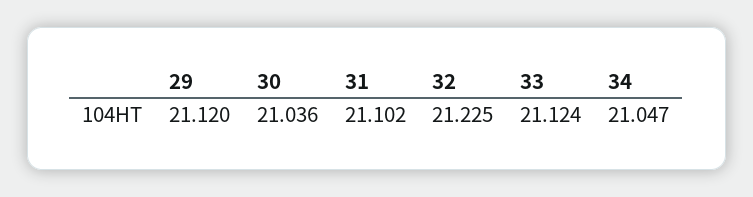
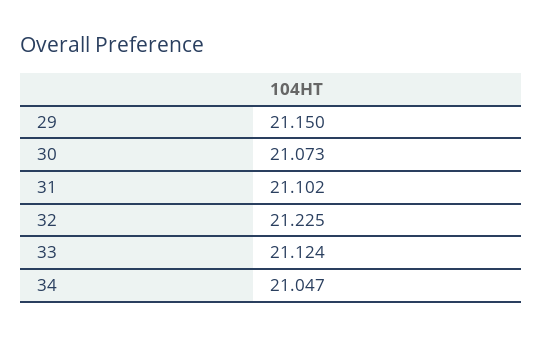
29: 21.12 -> 21.15
30: 21.036 -> 21.073

